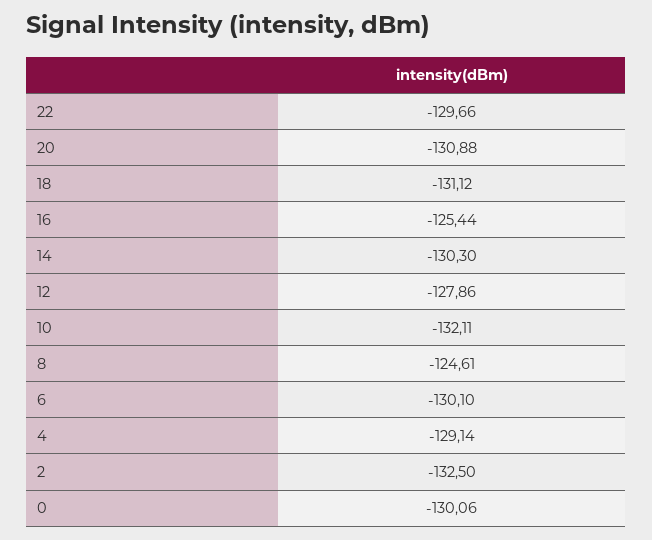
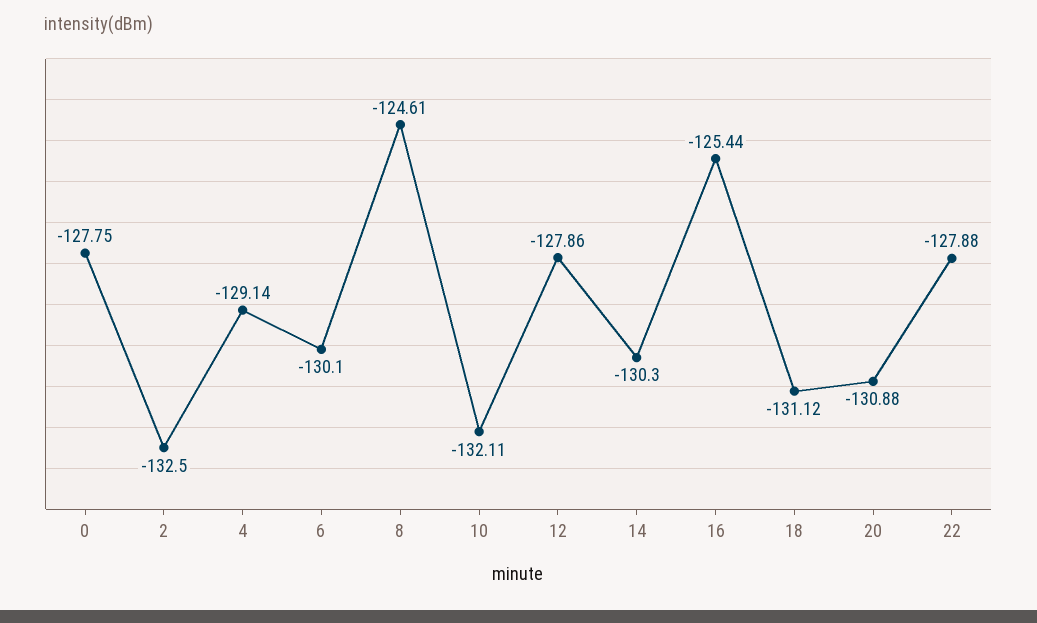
22: -129.66 -> -127.88
0: -130.06 -> -127.75

